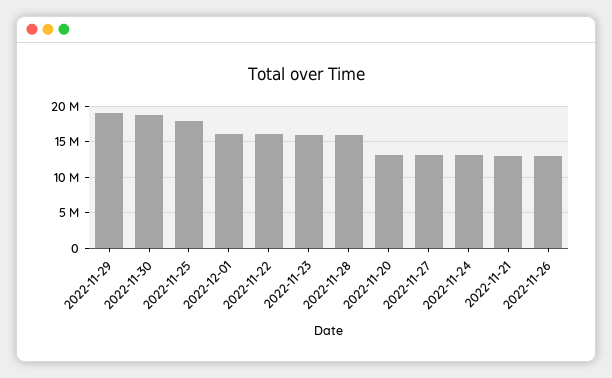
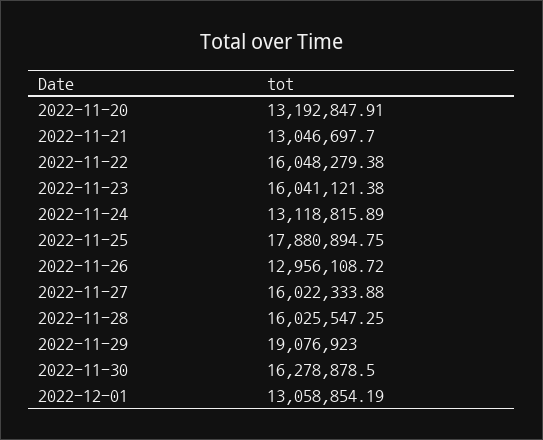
2022-11-30: 19000000 -> 16278878.5
2022-12-01: 16000000 -> 13058854.19
2022-11-27: 13000000 -> 16022333.88

